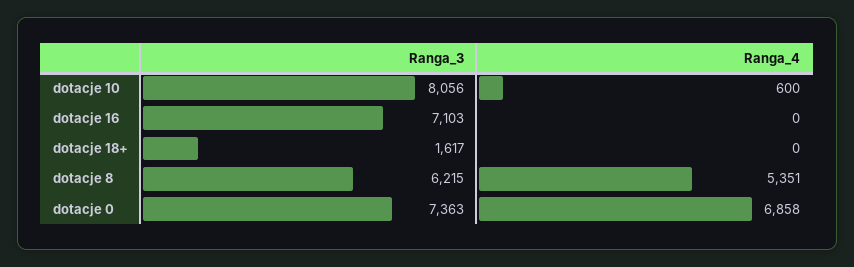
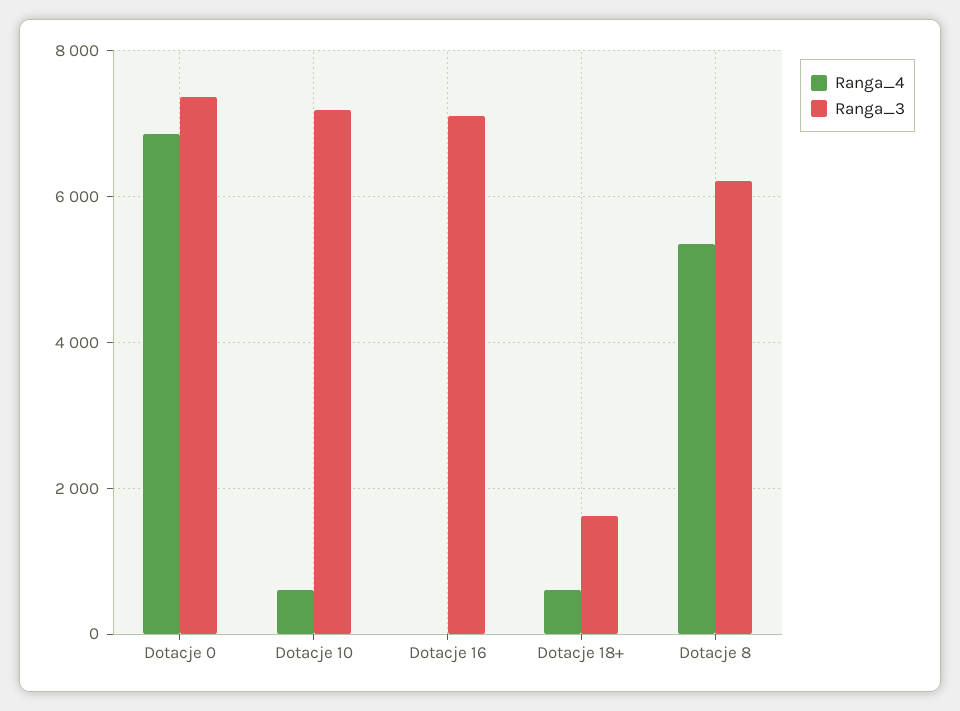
Ranga_3, dotacje 10: 8056 -> 7200
Ranga_4, dotacje 18+: 0 -> 600

